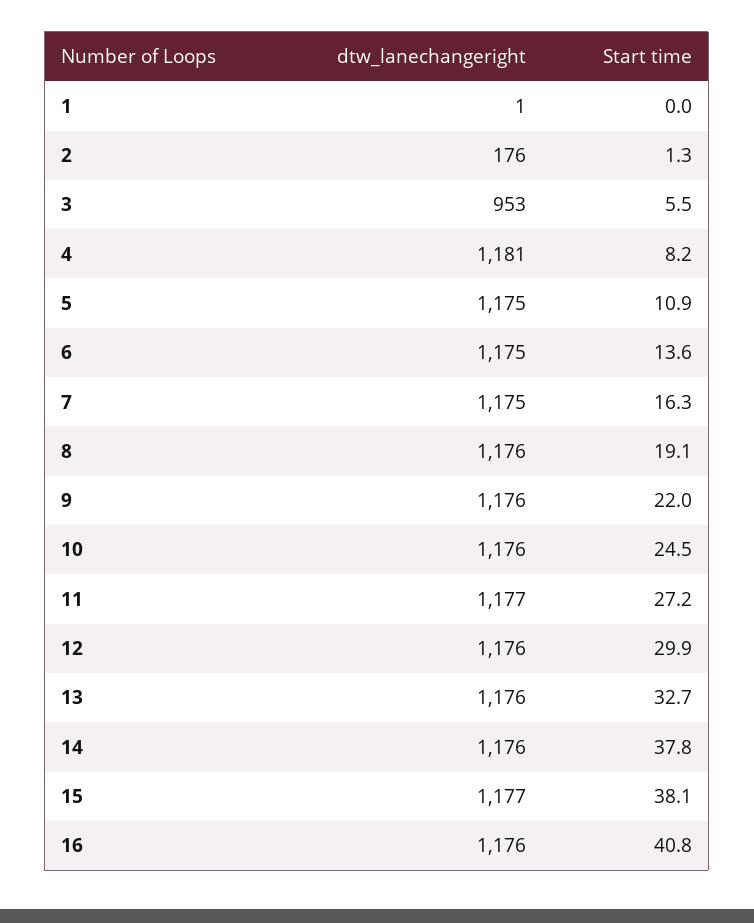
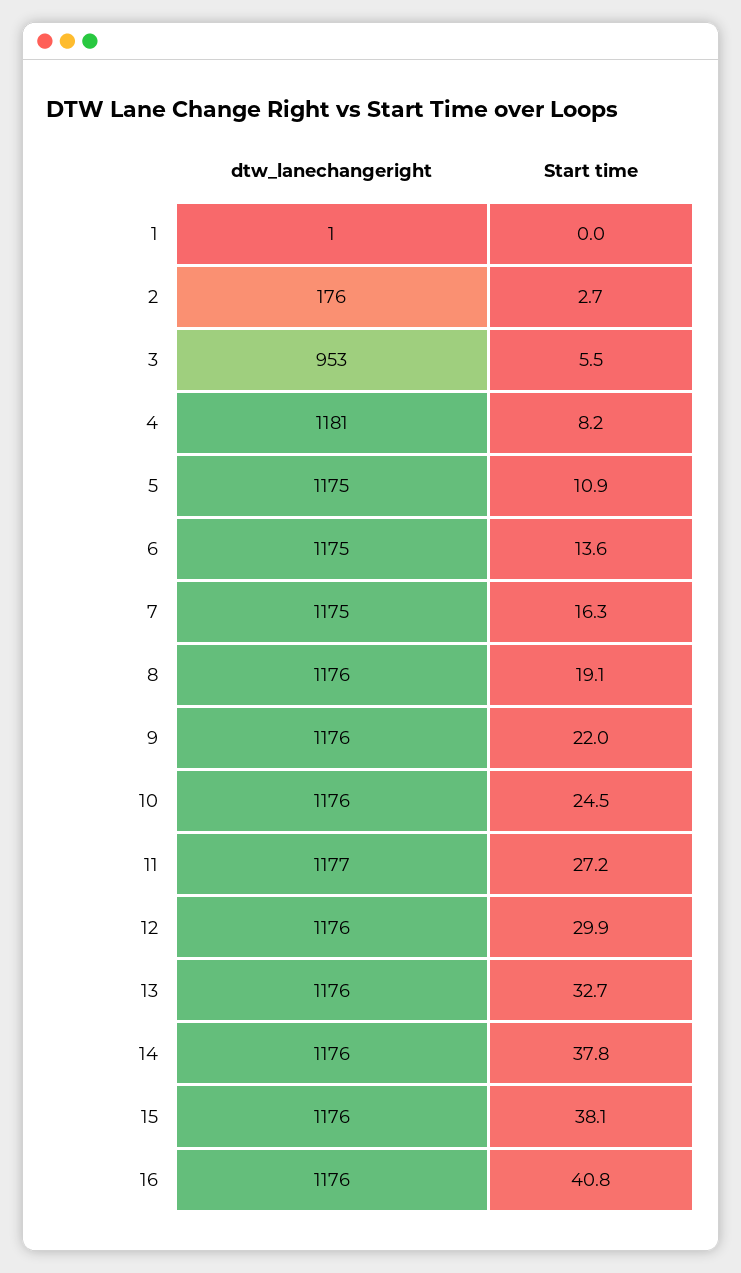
Start time, 2: 1.3 -> 2.7
dtw_lanechangeright, 15: 1177 -> 1176

